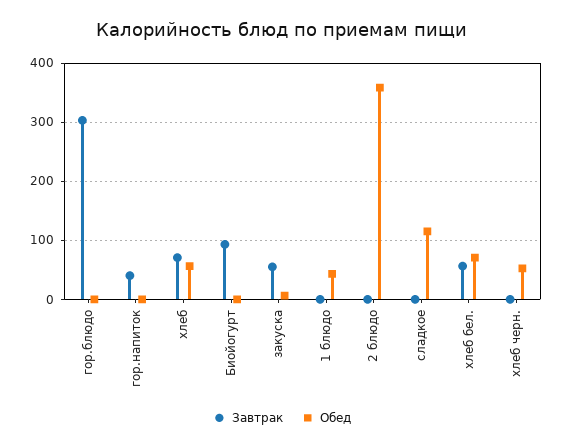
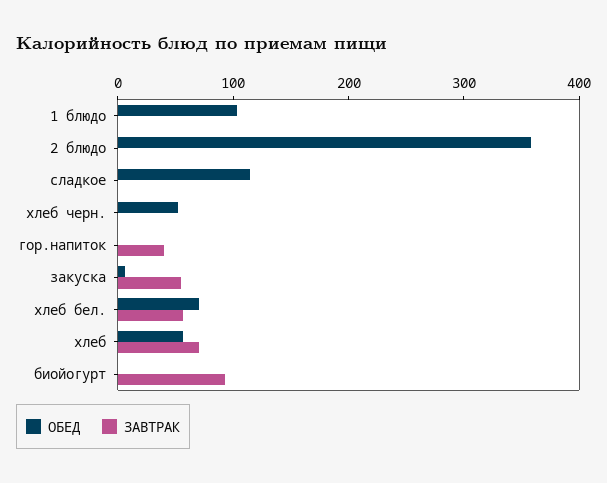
Завтрак, гор.блюдо: 300 -> none
Обед, гор.блюдо: 0 -> none
Обед, 1 блюдо: 40 -> 100

